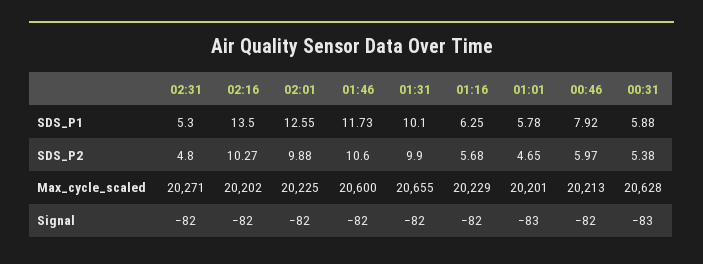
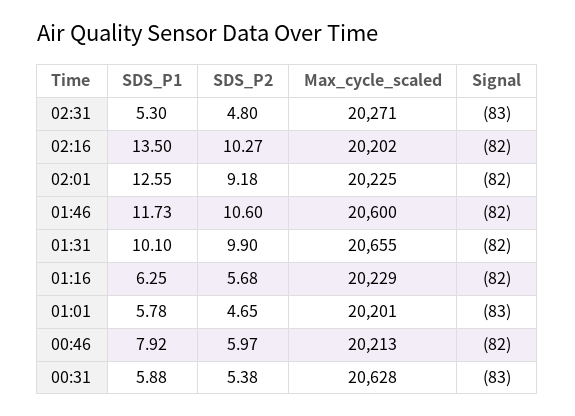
02:01, SDS_P2: 9.88 -> 9.18
02:31, Signal: -82 -> -83

